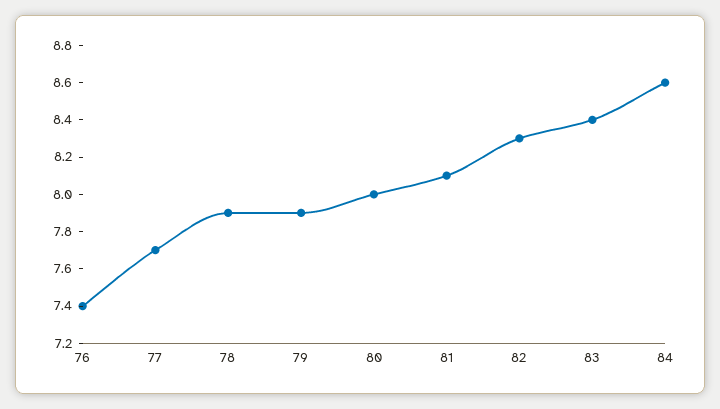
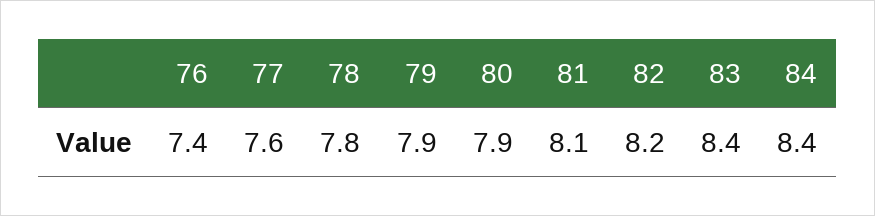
77: 7.7 -> 7.6
78: 7.9 -> 7.8
80: 8 -> 7.9
82: 8.3 -> 8.2
84: 8.6 -> 8.4

